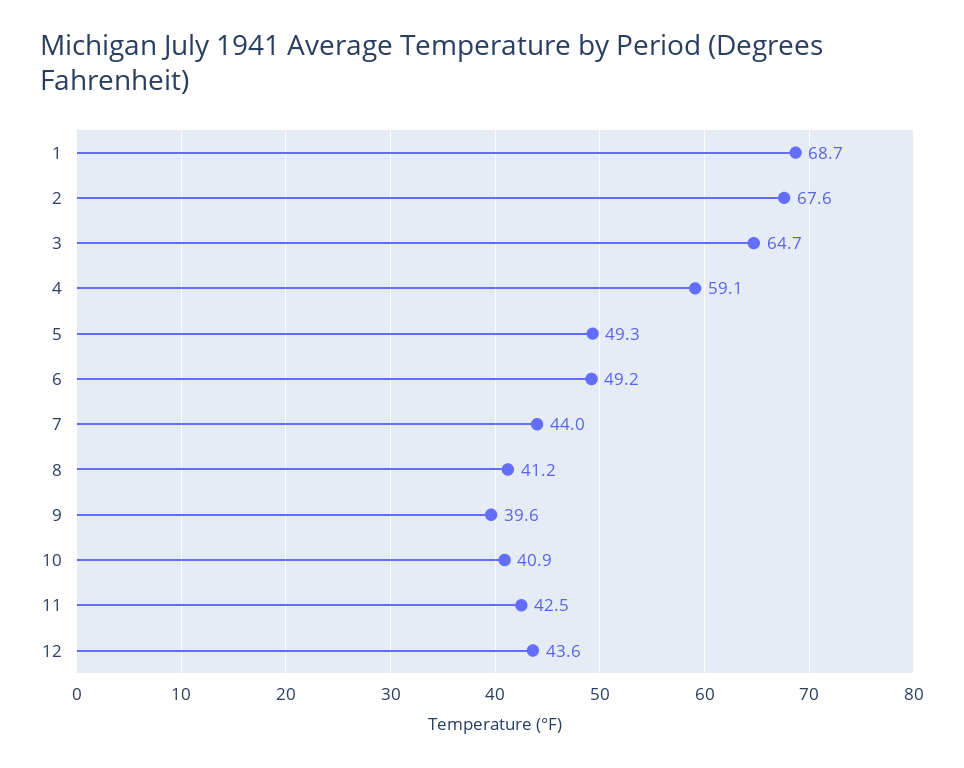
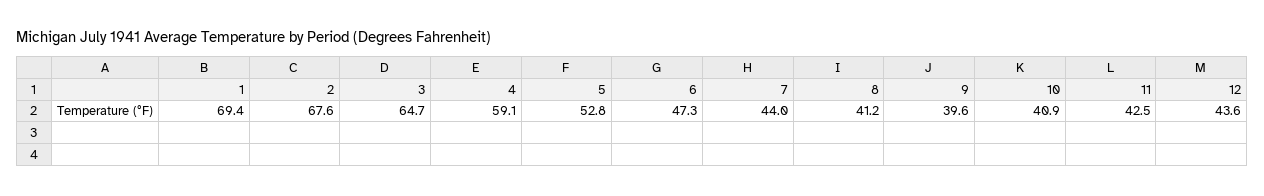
1: 68.7 -> 69.4
5: 49.3 -> 52.8
6: 49.2 -> 47.3

